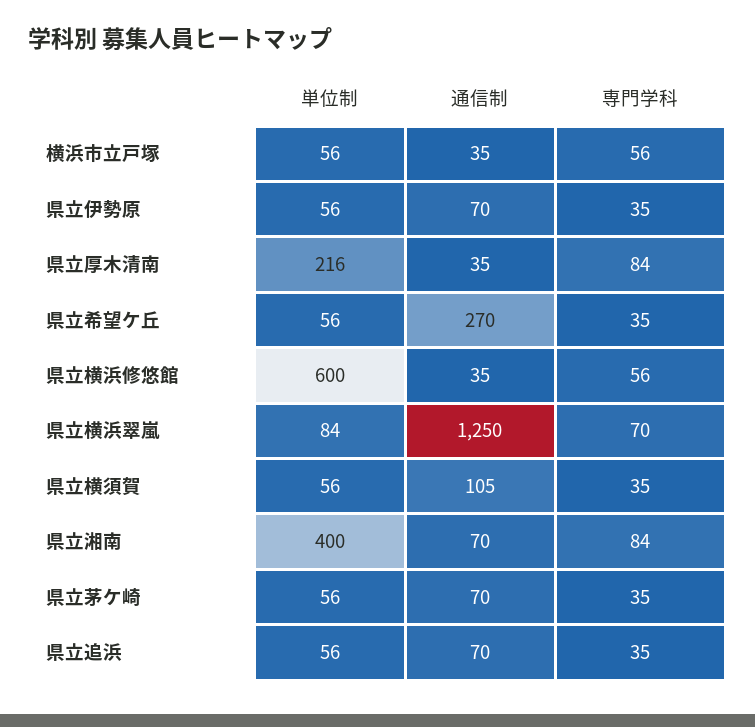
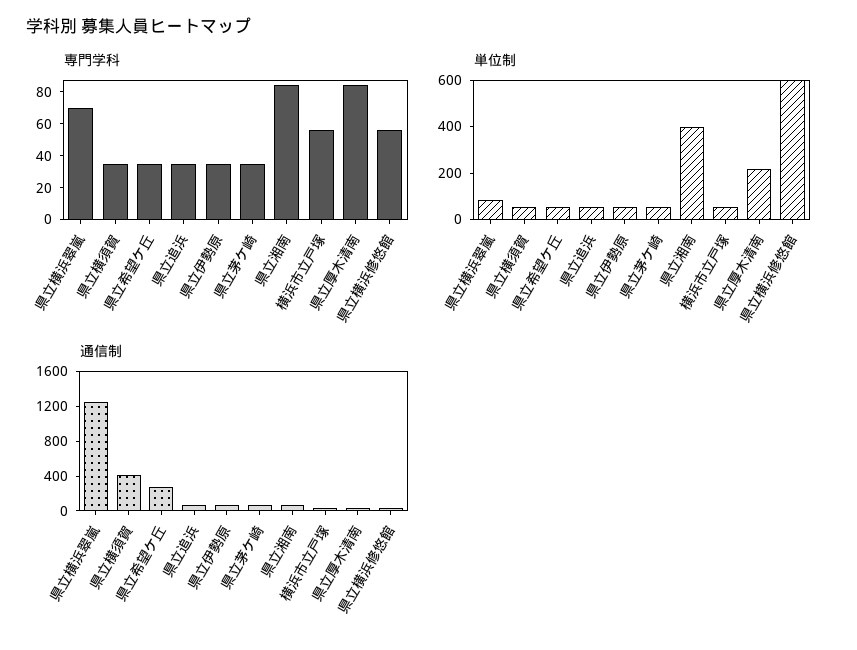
通信制, 県立横須賀: 105 -> 400

